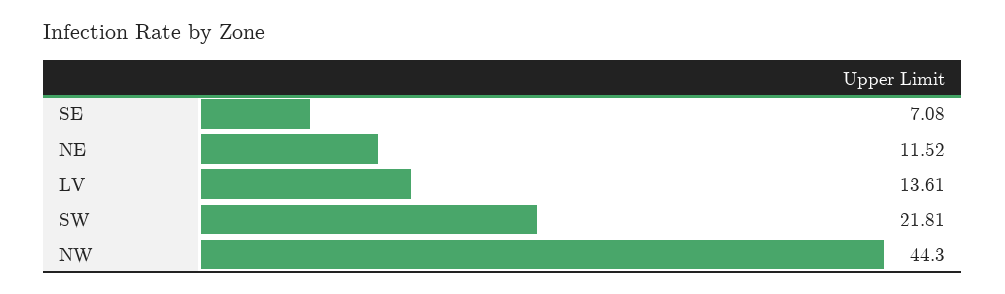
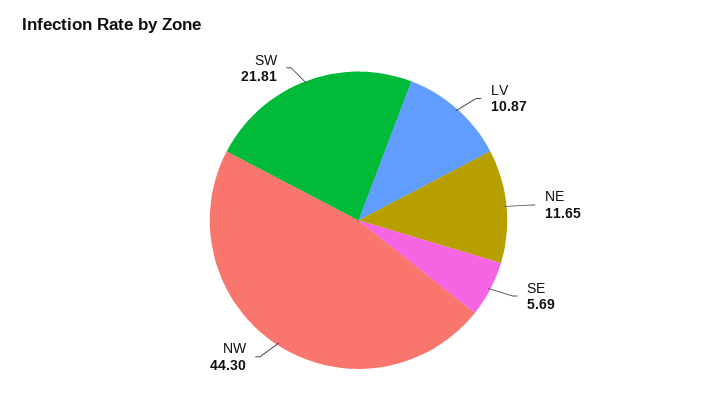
SE: 7.08 -> 5.69
NE: 11.52 -> 11.65
LV: 13.61 -> 10.87

